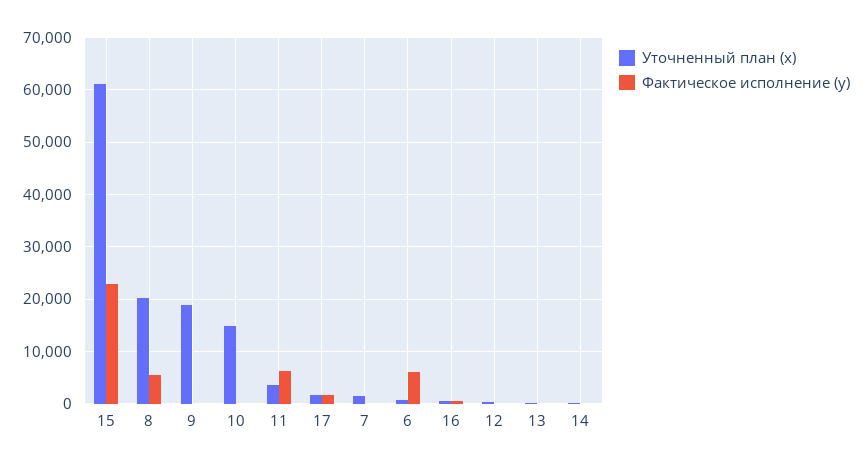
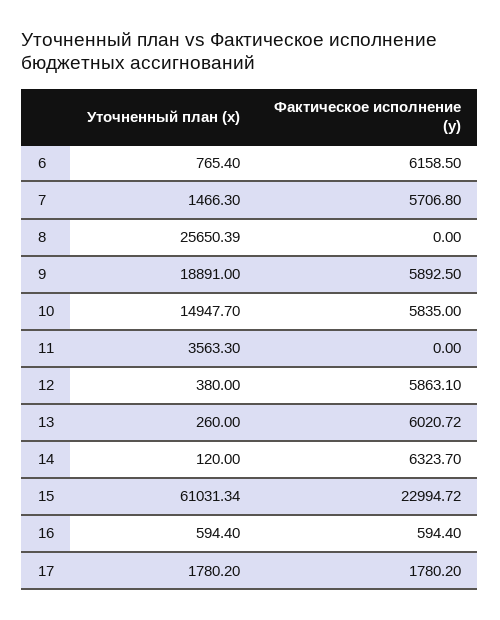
Уточненный план (x), 8: 20000 -> 25650.39
Фактическое исполнение (y), 8: 6000 -> 0
Фактическое исполнение (y), 9: 0 -> 5892.5
Фактическое исполнение (y), 10: 0 -> 5835
Фактическое исполнение (y), 11: 6000 -> 0
Фактическое исполнение (y), 7: 0 -> 5706.8
Фактическое исполнение (y), 12: 0 -> 5863.1
Фактическое исполнение (y), 13: 0 -> 6020.72
Фактическое исполнение (y), 14: 0 -> 6323.7

